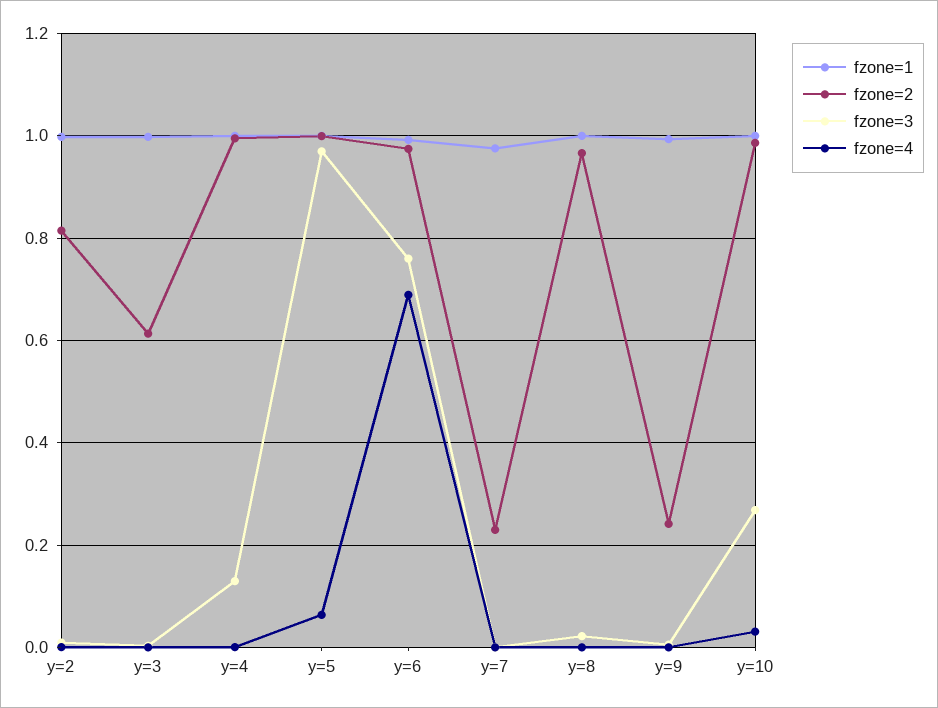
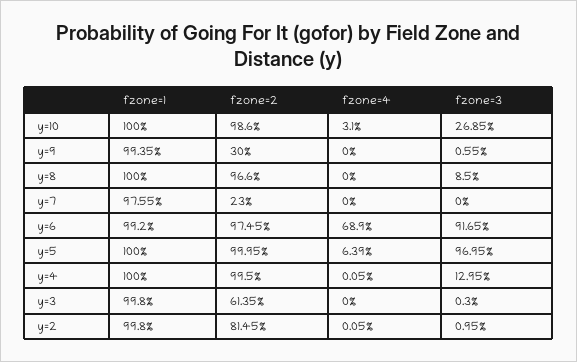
fzone=3, y=6: 0.76 -> 0.9165
fzone=3, y=8: 0.02 -> 0.085
fzone=2, y=9: 0.24 -> 0.3

